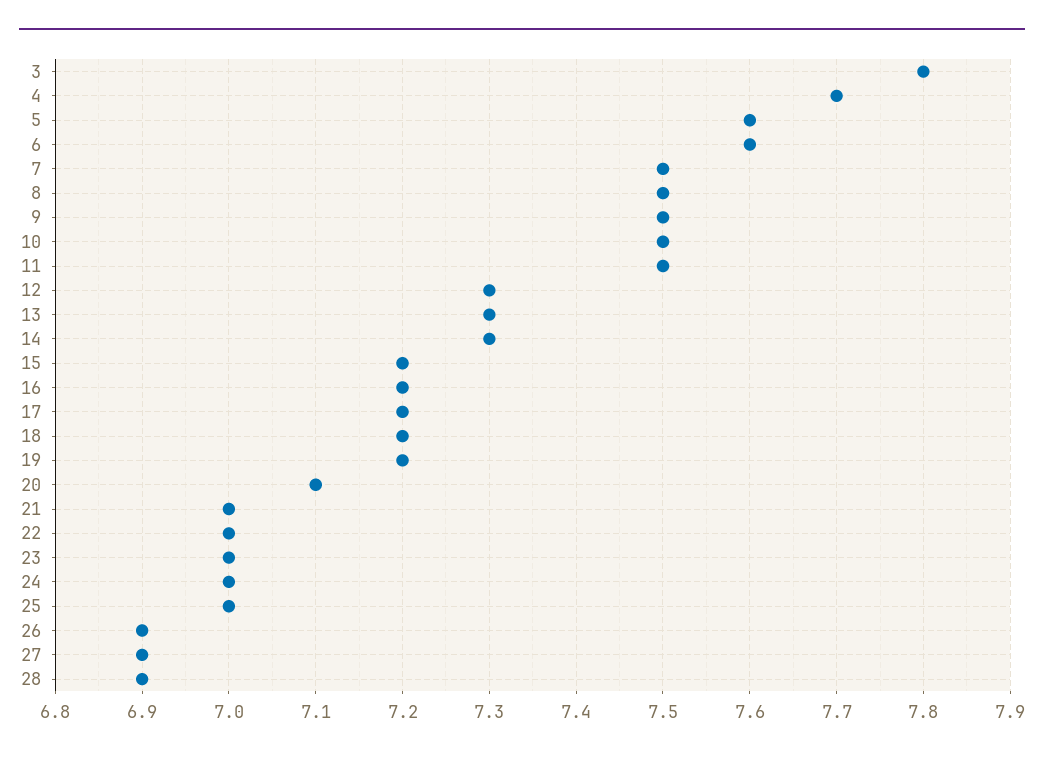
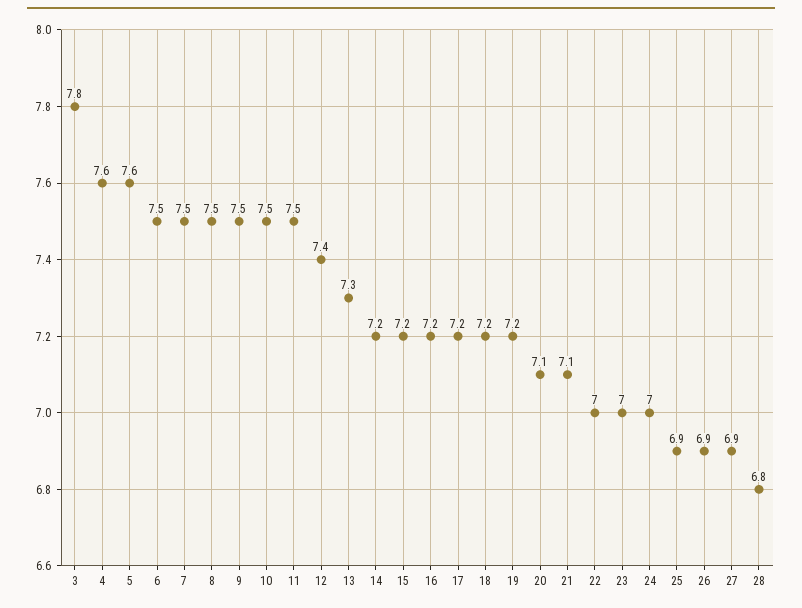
4: 7.7 -> 7.6
6: 7.6 -> 7.5
12: 7.3 -> 7.4
14: 7.3 -> 7.2
21: 7 -> 7.1
25: 7 -> 6.9
28: 6.9 -> 6.8

